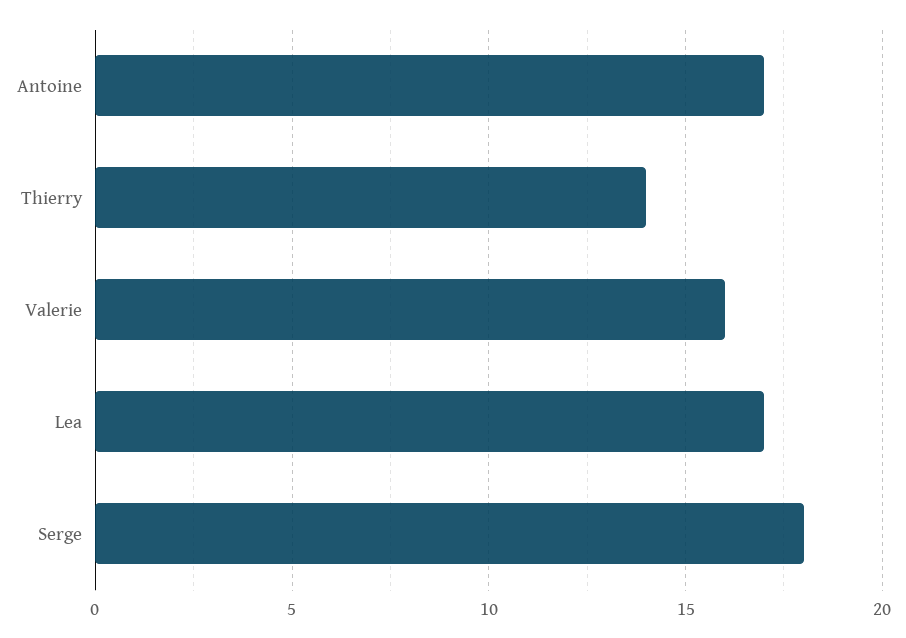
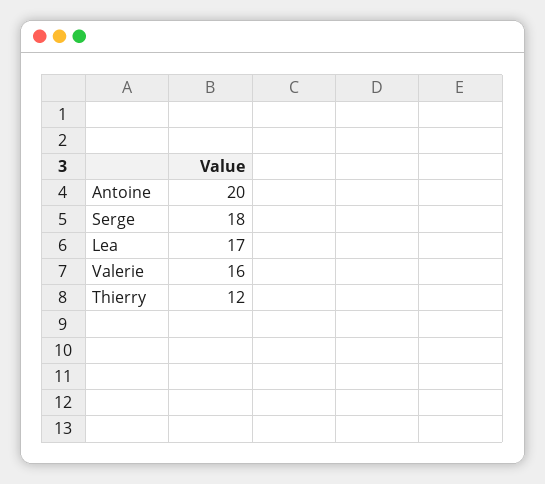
Antoine: 17 -> 20
Thierry: 14 -> 12

